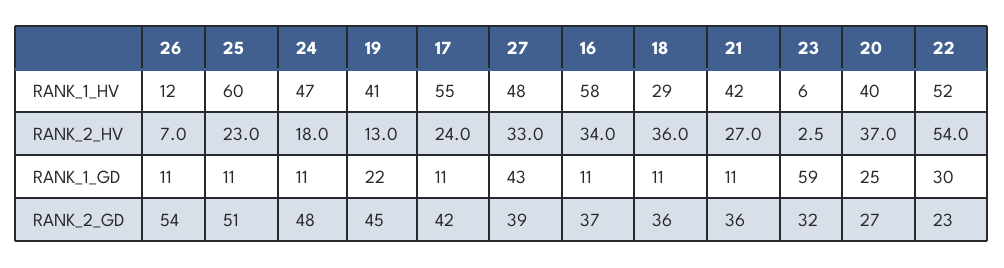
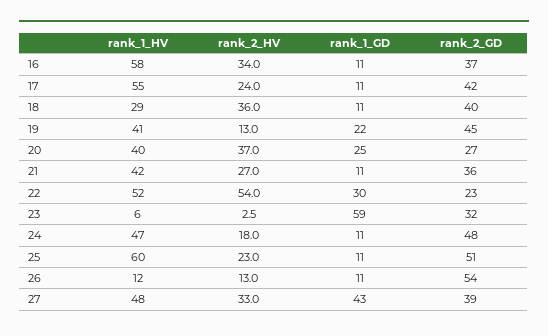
26, RANK_2_HV: 7 -> 13
18, RANK_2_GD: 36 -> 40

